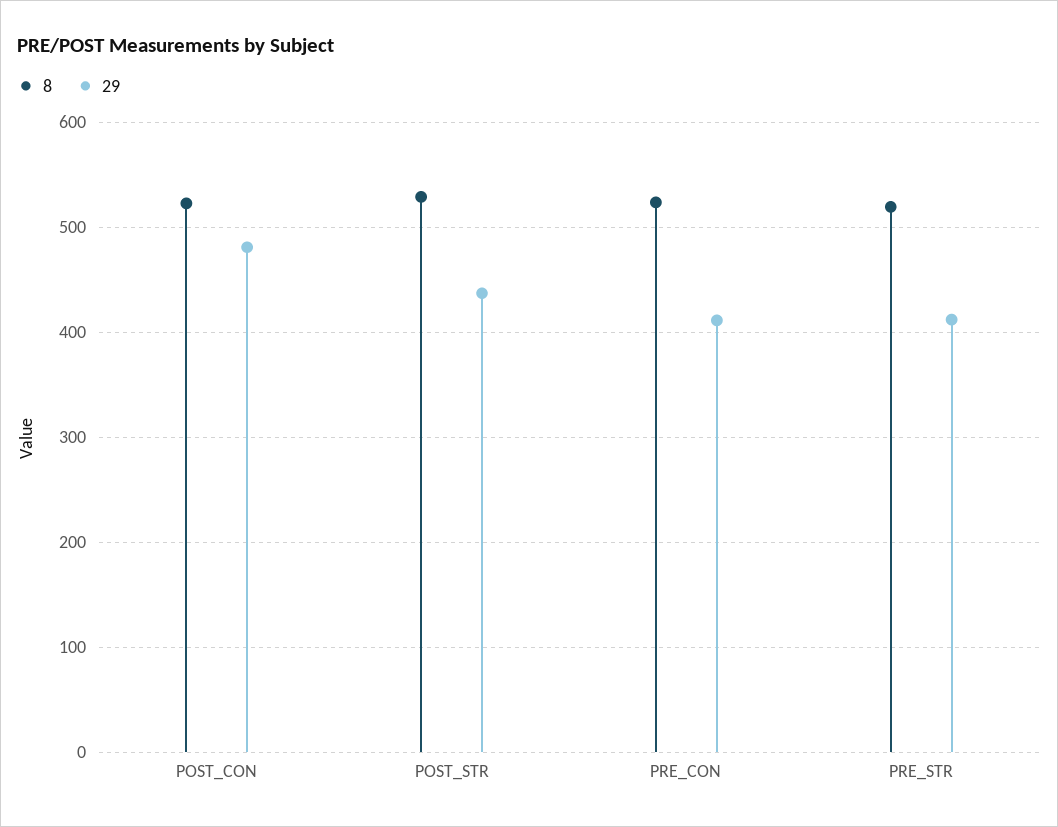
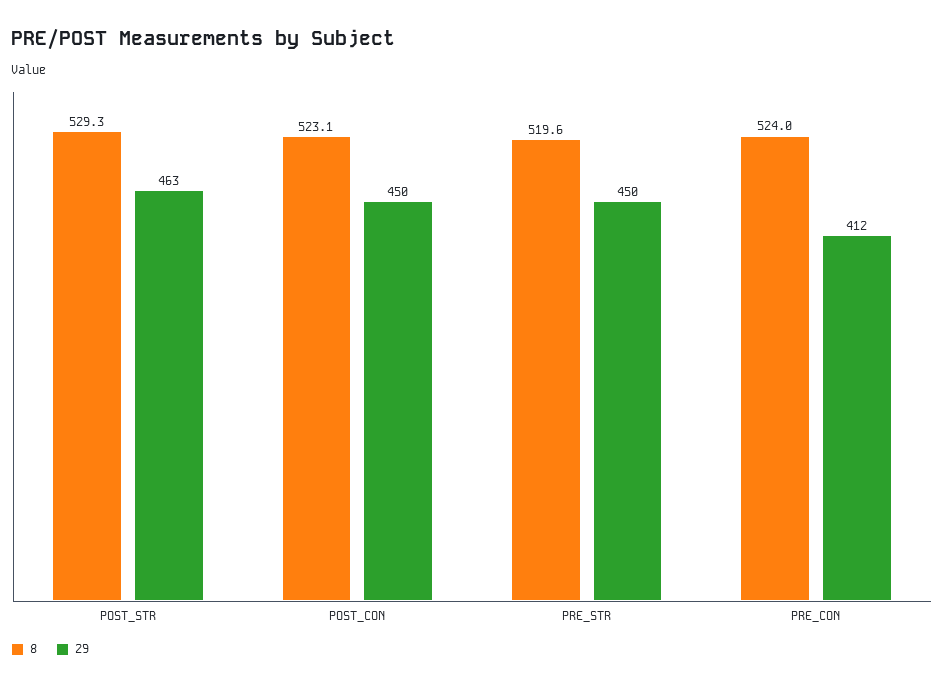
29, POST_CON: 480 -> 450
29, POST_STR: 440 -> 463
29, PRE_STR: 410 -> 450

